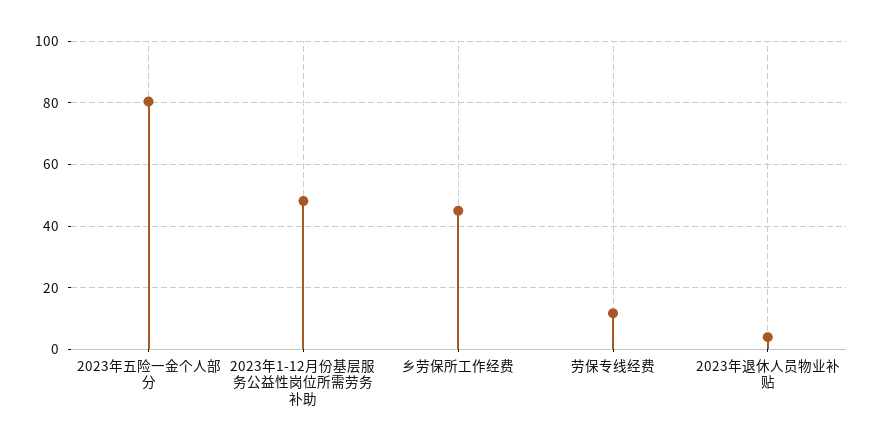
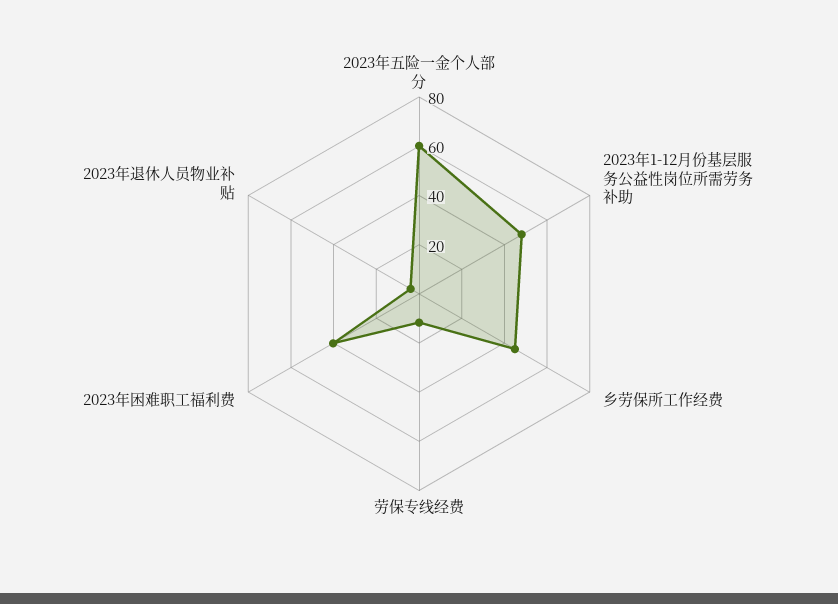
2023年五险一金个人部分: 80 -> 60
2023年困难职工福利费: none -> 40

